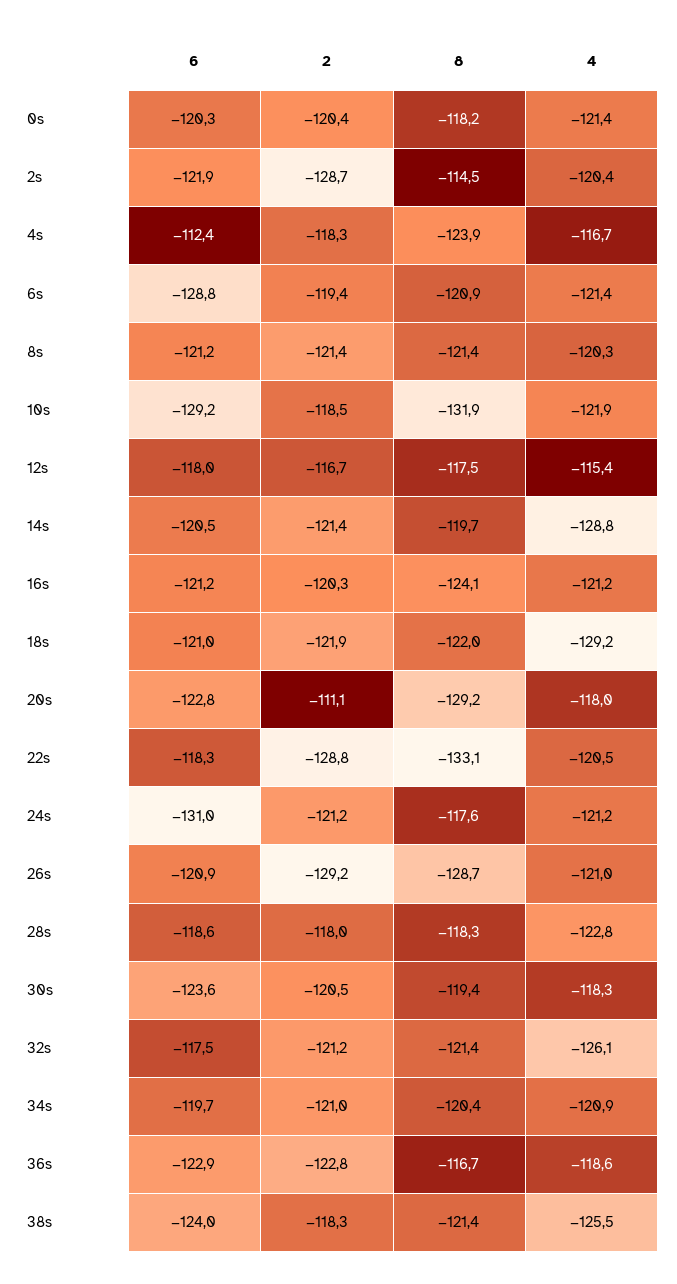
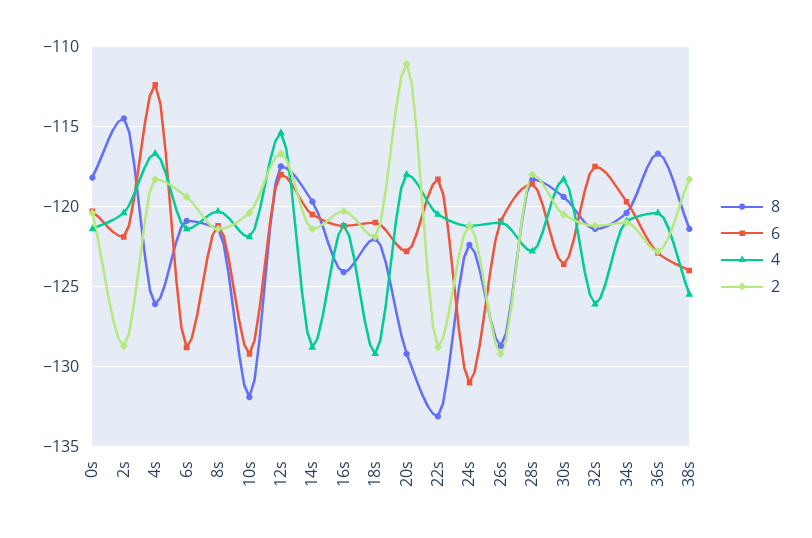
8, 4s: -123.9 -> -126
2, 10s: -118.5 -> -120.5
8, 24s: -117.6 -> -122.5
4, 36s: -118.6 -> -120.5

